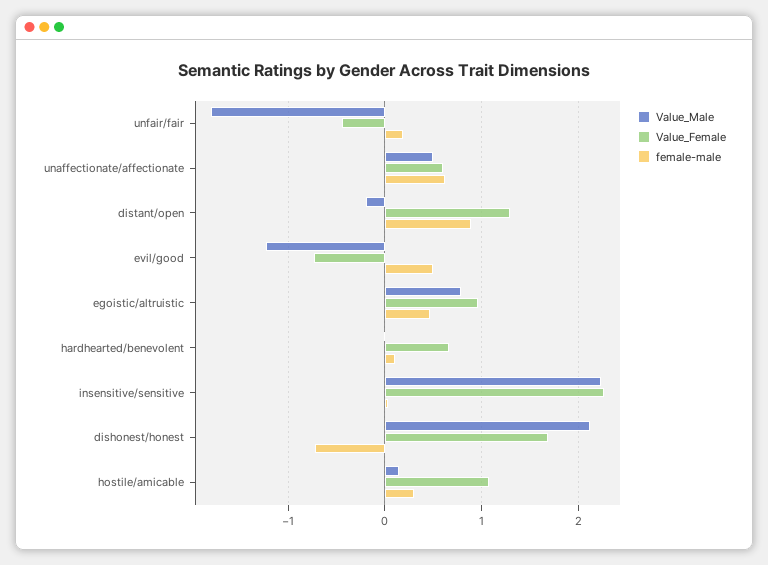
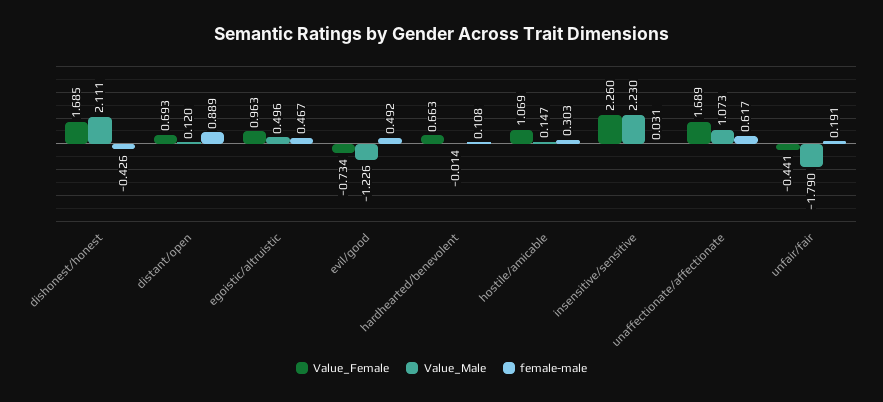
Value_Male, unaffectionate/affectionate: 0.5 -> 1.073
Value_Female, unaffectionate/affectionate: 0.6 -> 1.689
Value_Male, distant/open: -0.2 -> 0.12
Value_Female, distant/open: 1.3 -> 0.693
Value_Male, egoistic/altruistic: 0.8 -> 0.496
female-male, dishonest/honest: -0.7 -> -0.426

